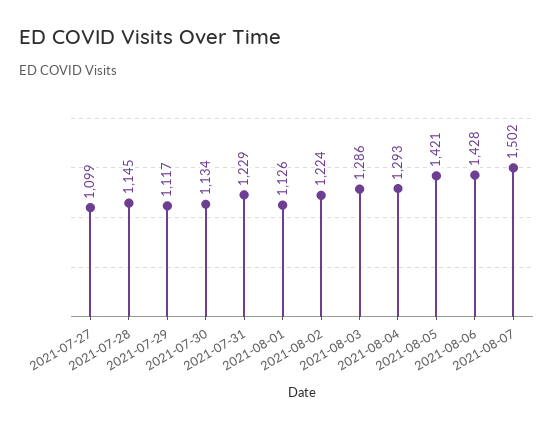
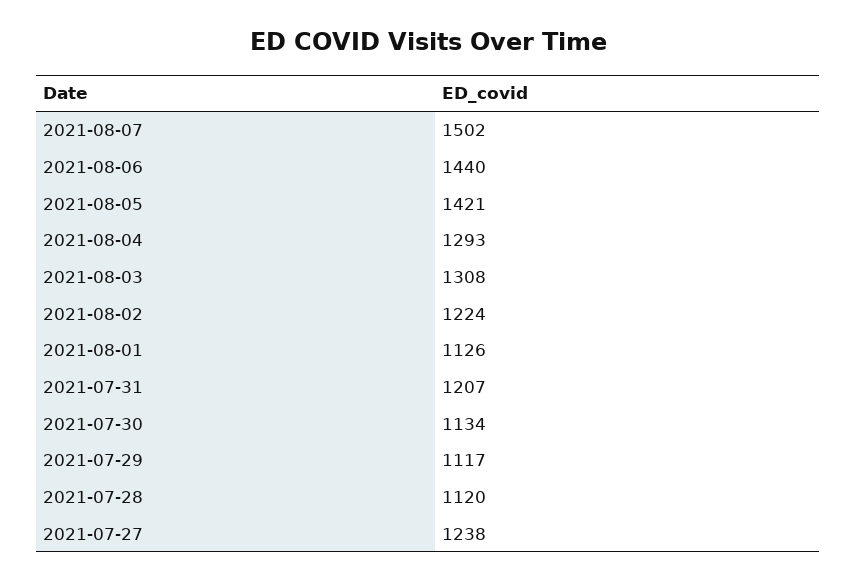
2021-07-27: 1099 -> 1238
2021-07-28: 1145 -> 1120
2021-07-31: 1229 -> 1207
2021-08-03: 1286 -> 1308
2021-08-06: 1428 -> 1440

